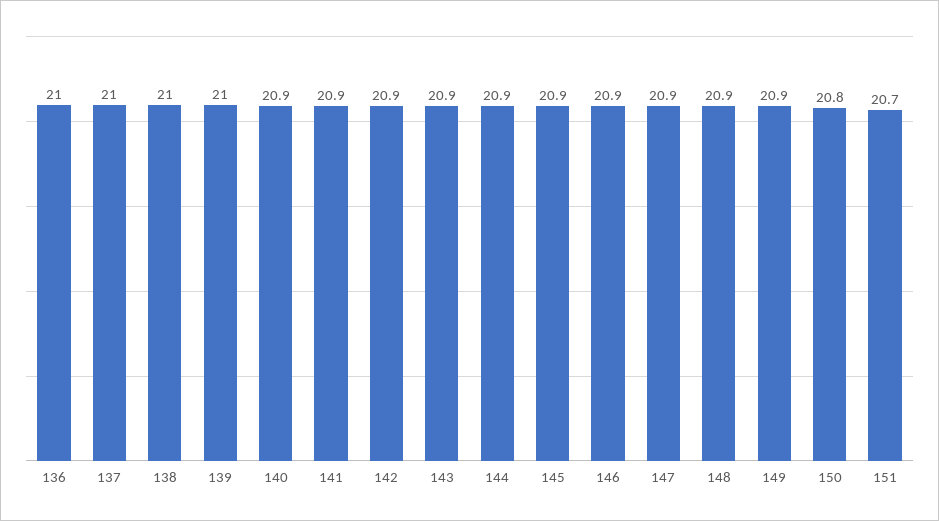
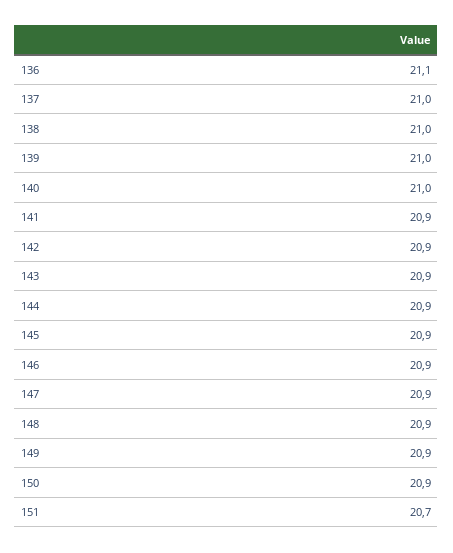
136: 21 -> 21.1
140: 20.9 -> 21
150: 20.8 -> 20.9

